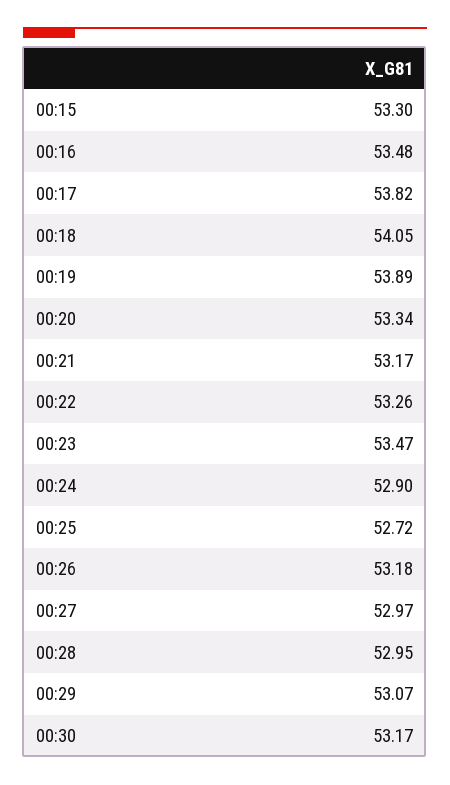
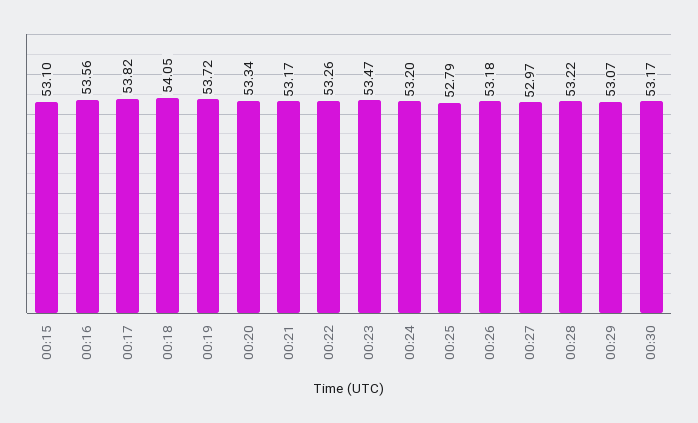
00:15: 53.3 -> 53.1
00:16: 53.48 -> 53.56
00:19: 53.89 -> 53.72
00:24: 52.9 -> 53.2
00:25: 52.72 -> 52.79
00:28: 52.95 -> 53.22

